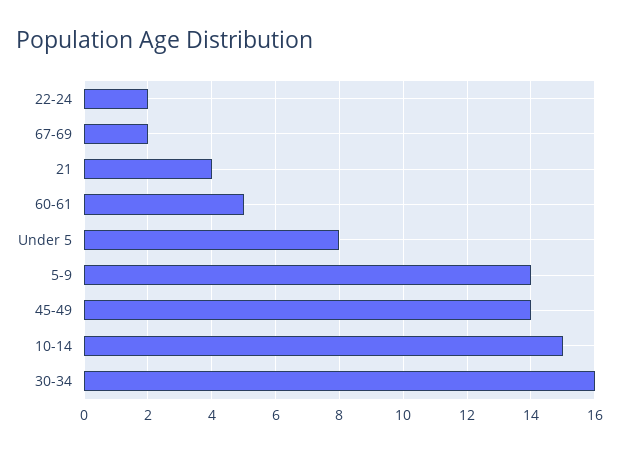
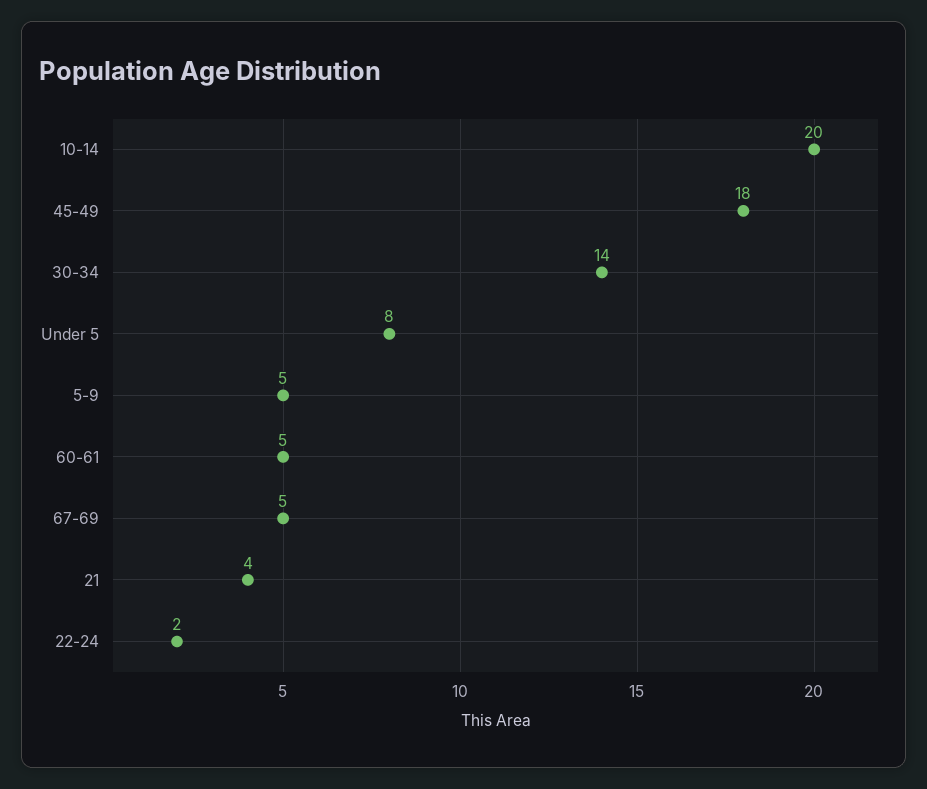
67-69: 2 -> 5
5-9: 14 -> 5
45-49: 14 -> 18
10-14: 15 -> 20
30-34: 16 -> 14

